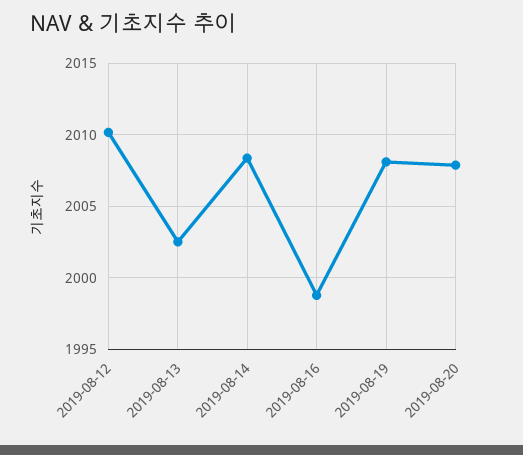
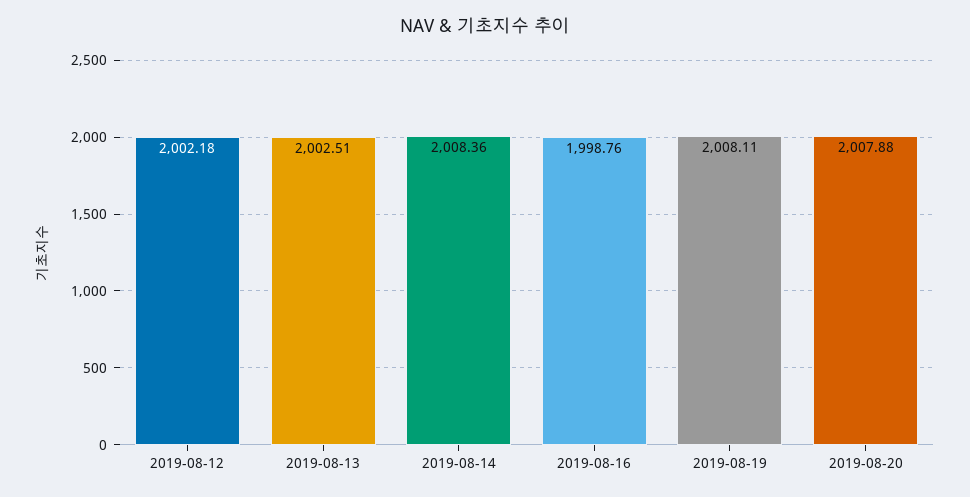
2019-08-12: 2010 -> 2002.18

